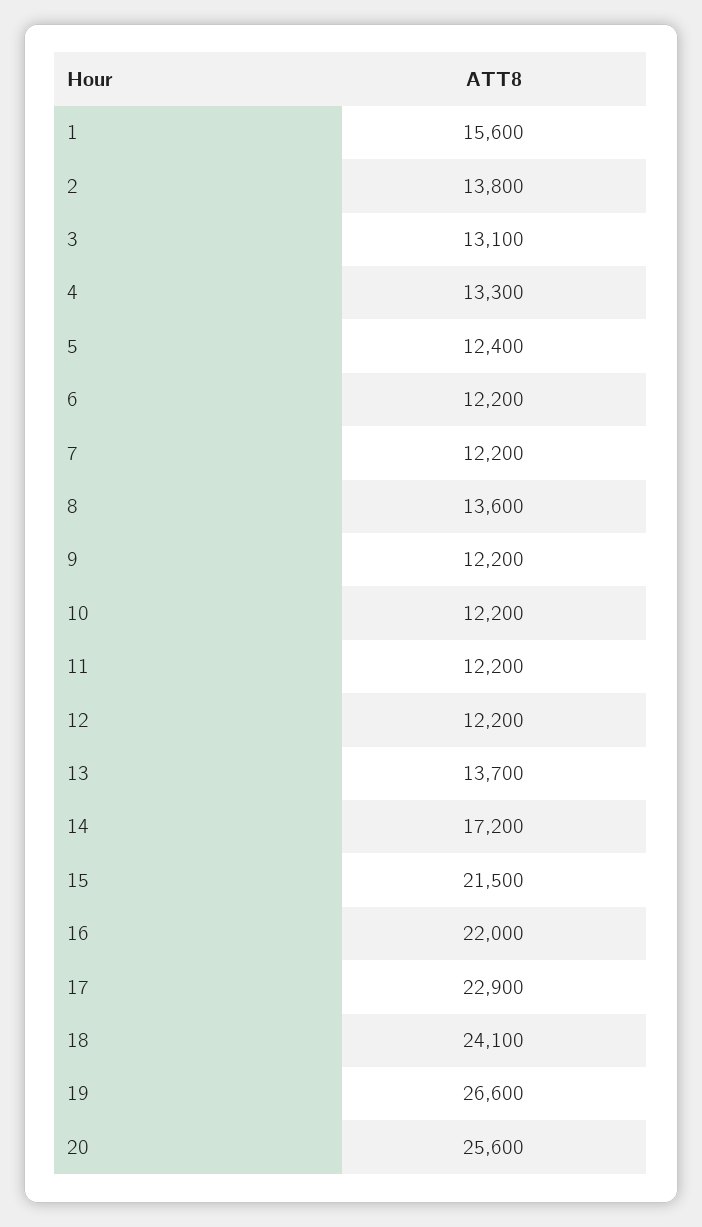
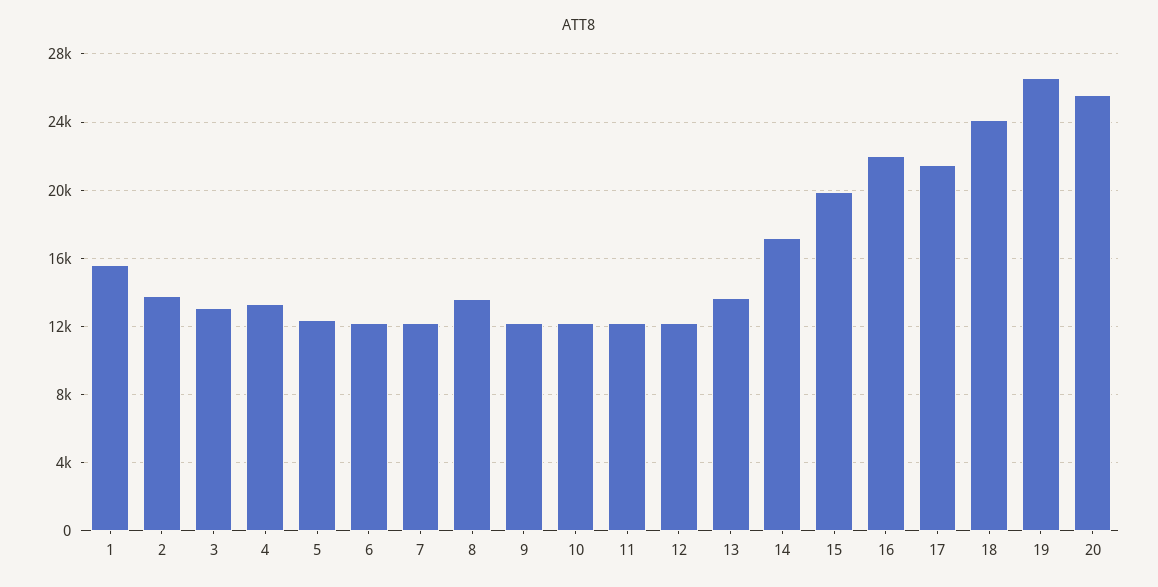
15: 21500 -> 20000
17: 22900 -> 21500

